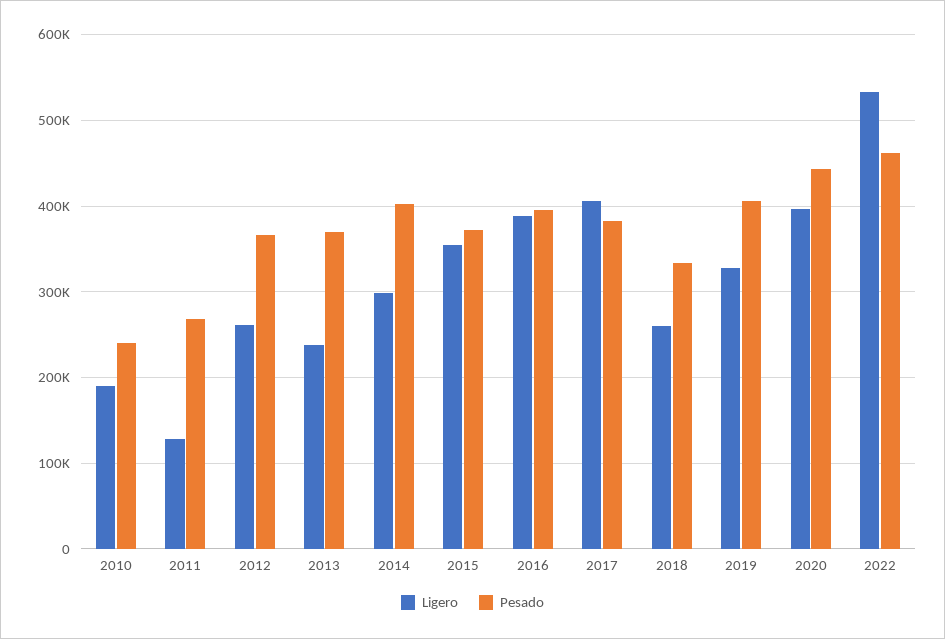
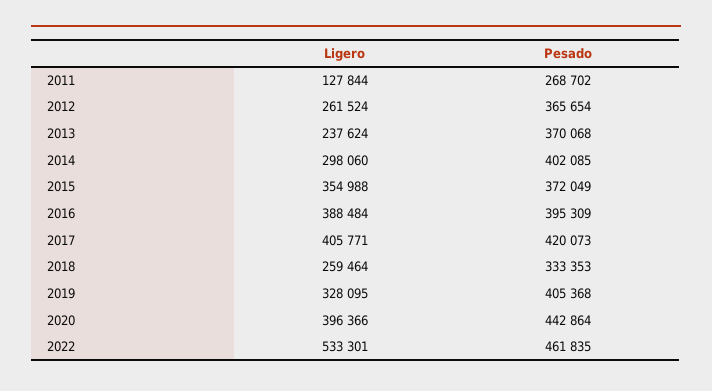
Ligero, 2010: 190000 -> none
Pesado, 2010: 240000 -> none
Pesado, 2017: 380000 -> 420073

